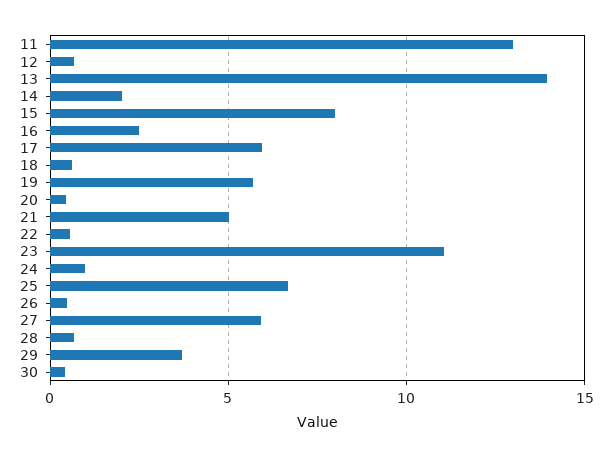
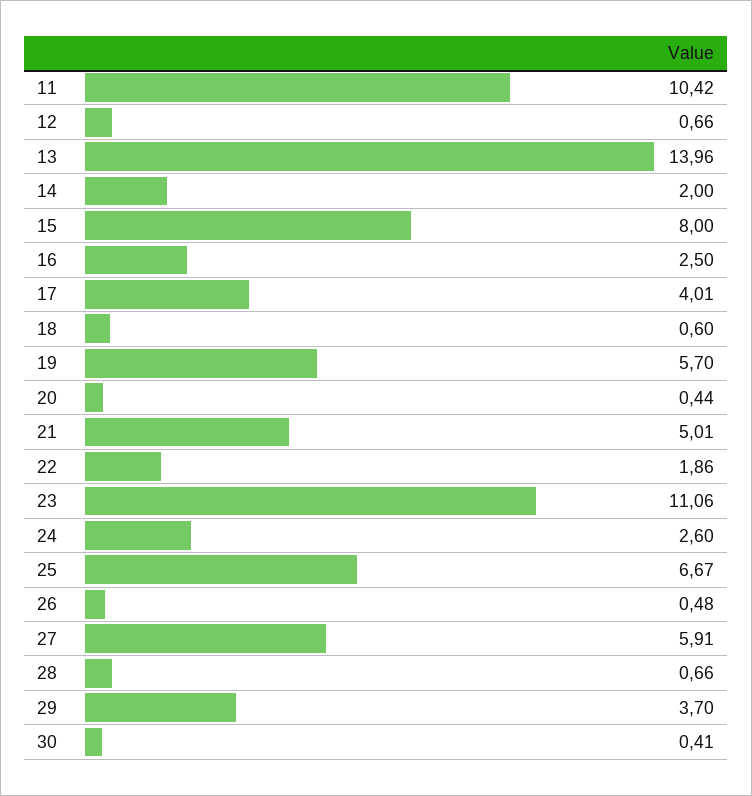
11: 13 -> 10.42
17: 6 -> 4.01
22: 0.5 -> 1.86
24: 1 -> 2.6

